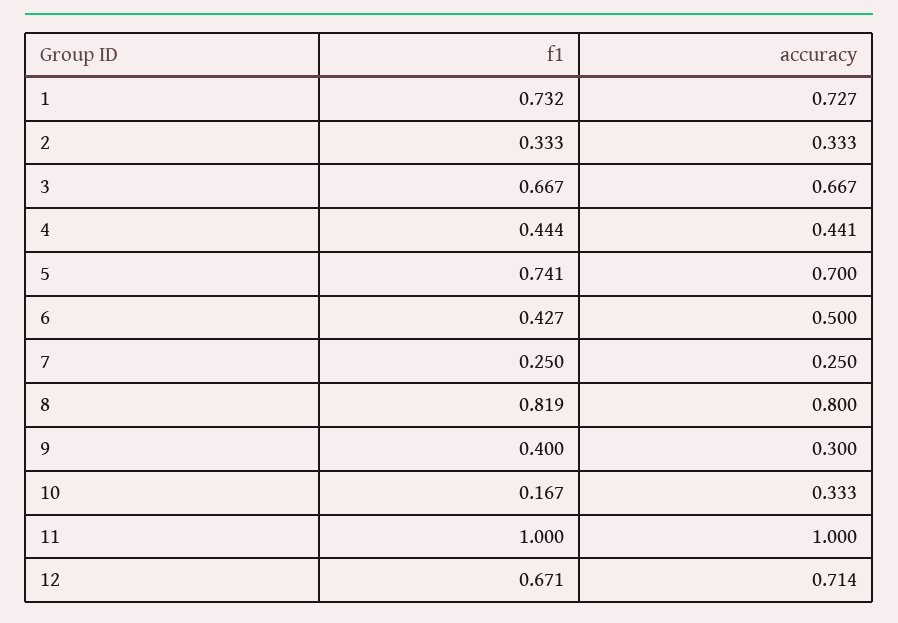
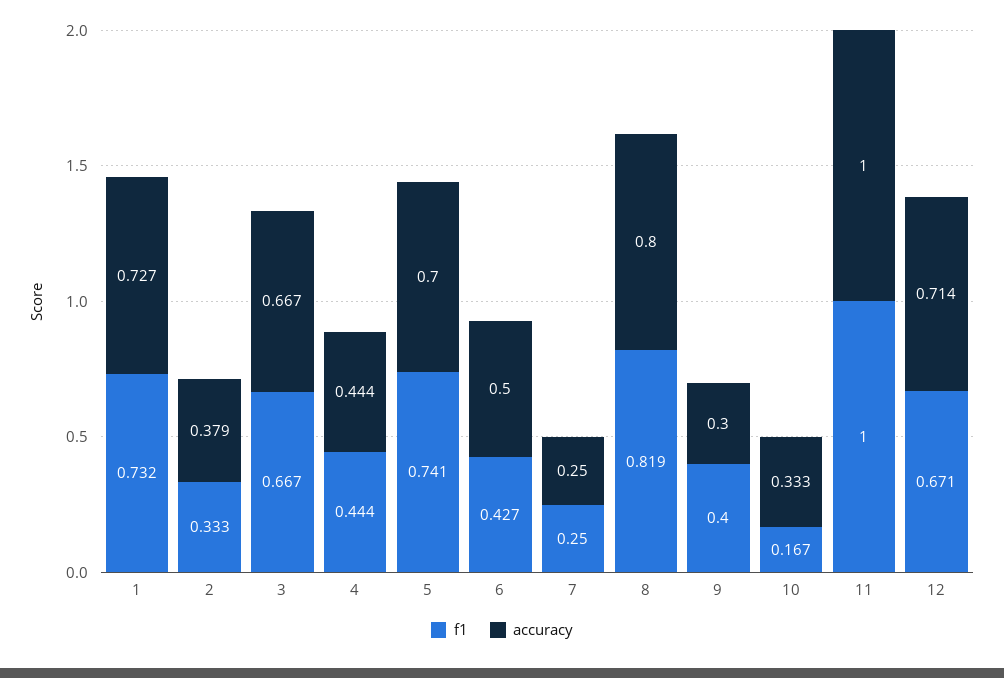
accuracy, 2: 0.333 -> 0.379
accuracy, 4: 0.441 -> 0.444

